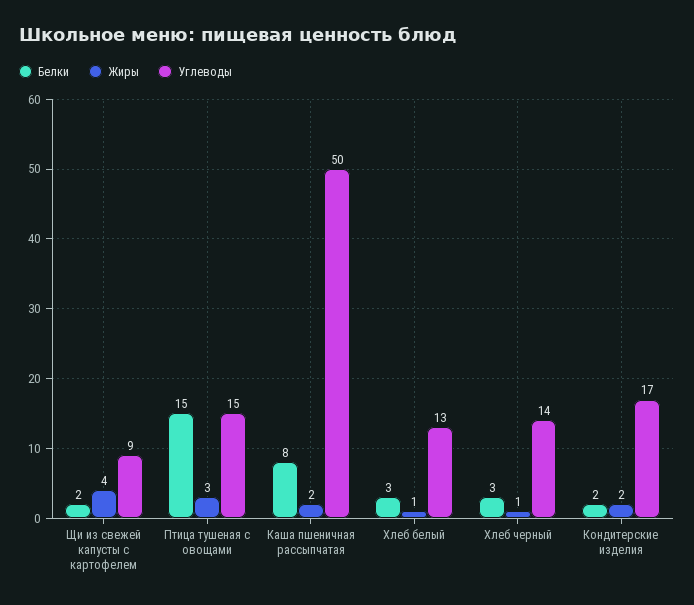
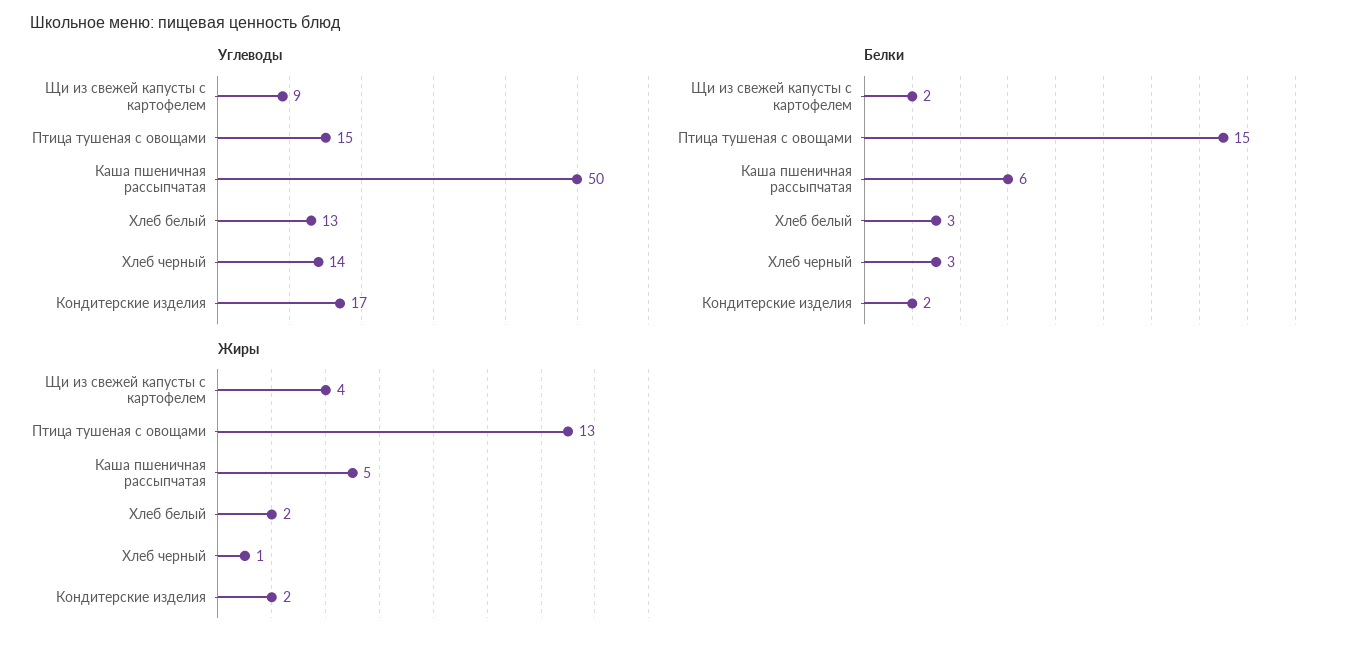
Жиры, Птица тушеная с овощами: 3 -> 13
Белки, Каша пшеничная рассыпчатая: 8 -> 6
Жиры, Каша пшеничная рассыпчатая: 2 -> 5
Жиры, Хлеб белый: 1 -> 2

